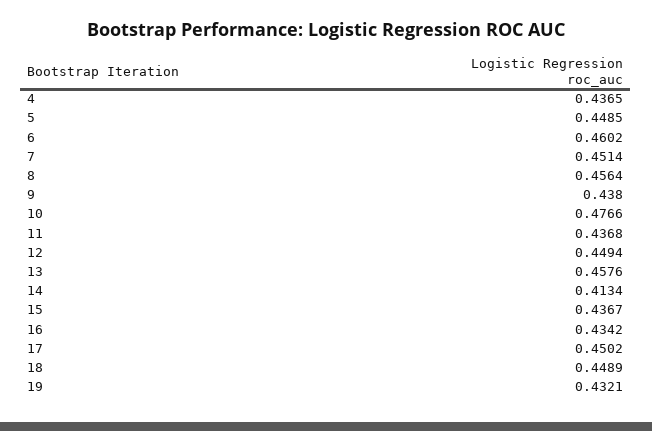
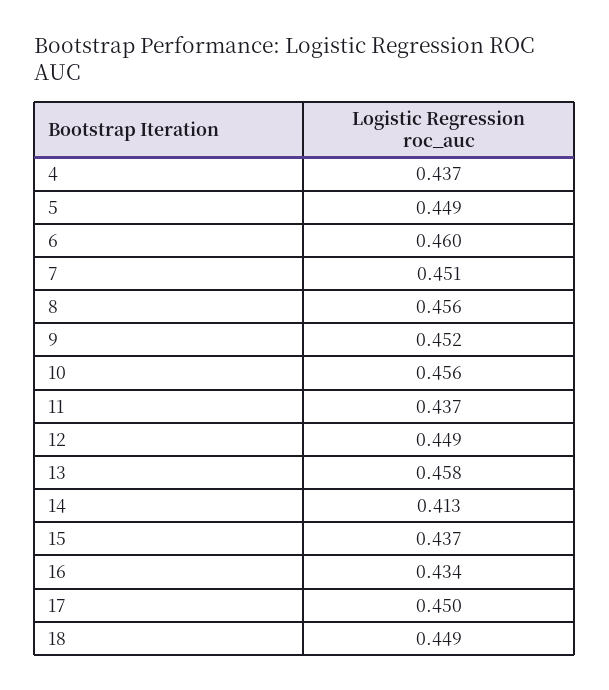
9: 0.438 -> 0.452
10: 0.4766 -> 0.456
19: 0.4321 -> none

